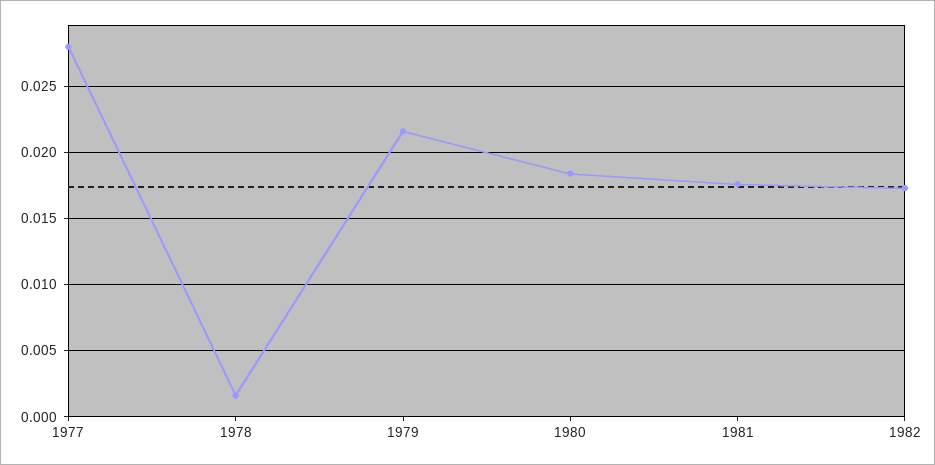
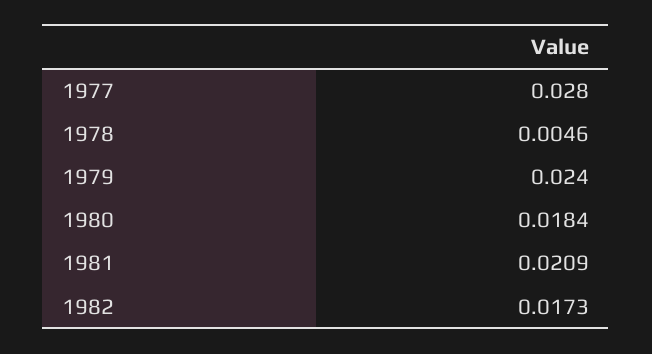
1978: 0.0015 -> 0.0046
1979: 0.0215 -> 0.024
1981: 0.0175 -> 0.0209

